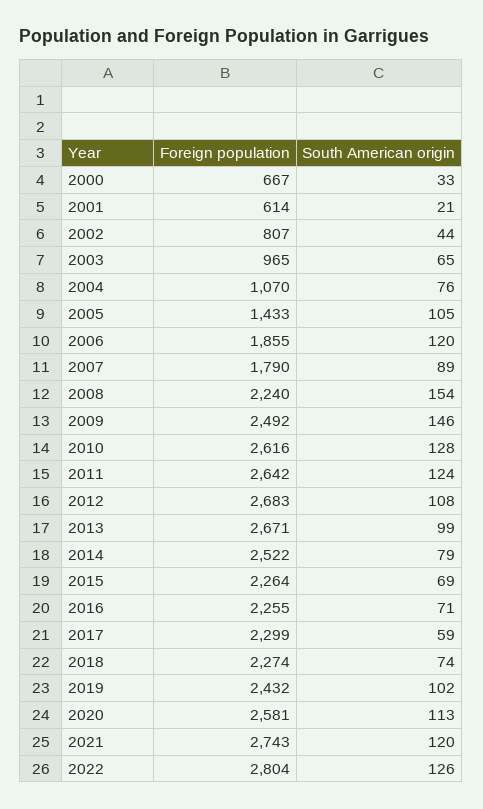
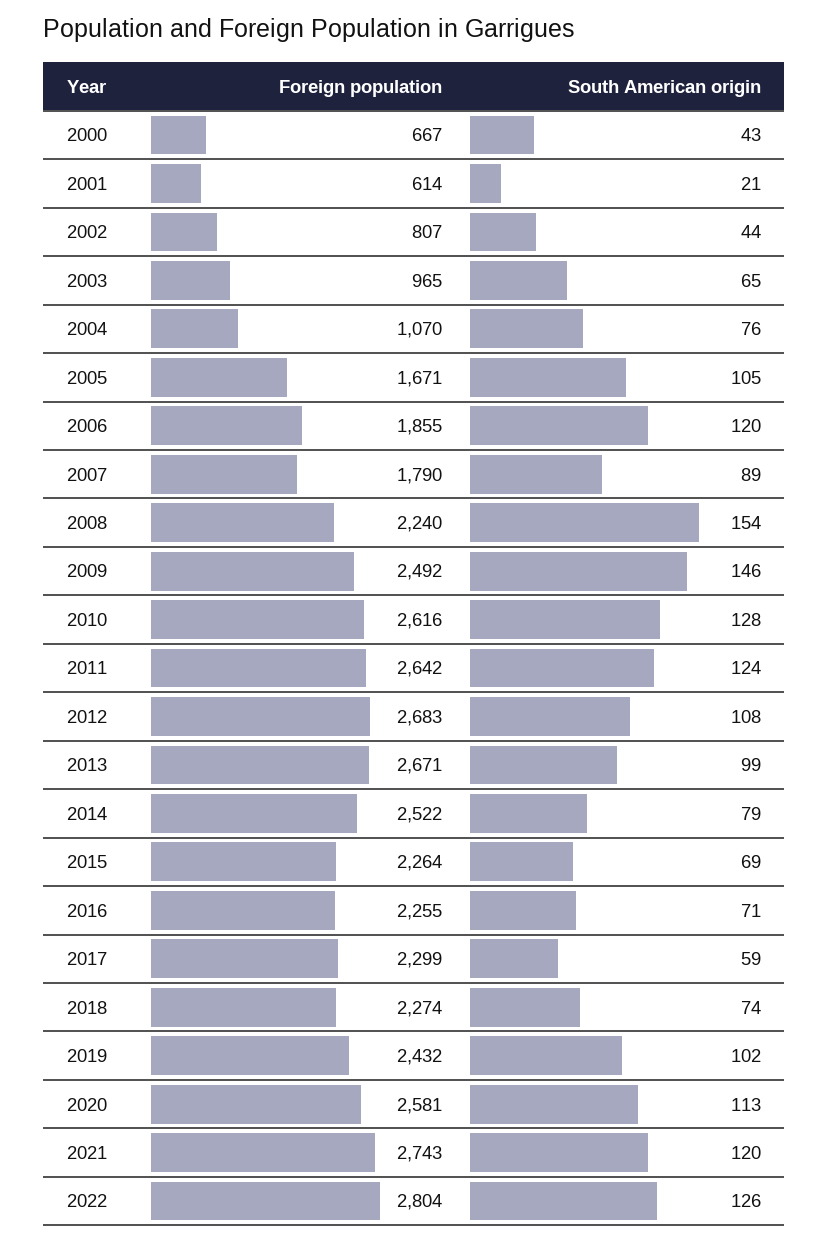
South American origin, 2000: 33 -> 43
Foreign population, 2005: 1433 -> 1671

